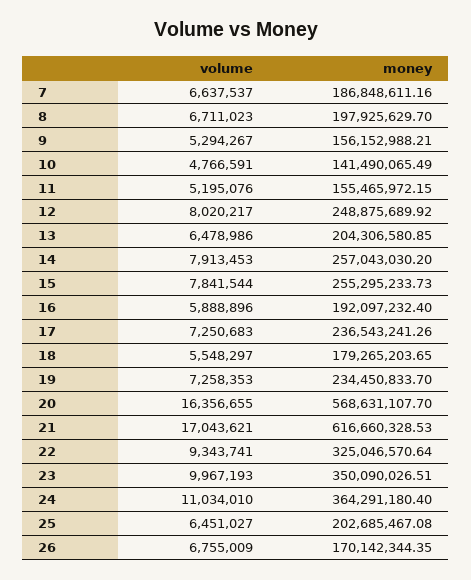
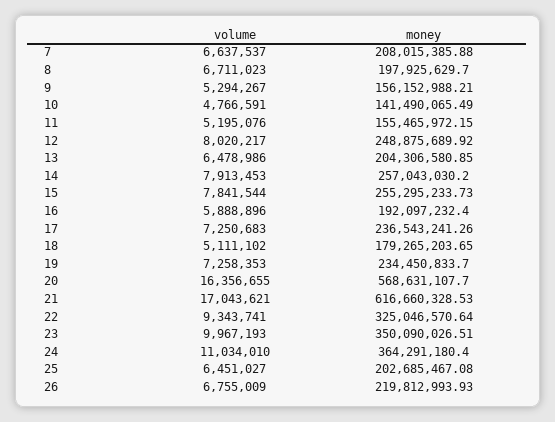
money, 7: 186848611.16 -> 208015385.88
volume, 18: 5548297 -> 5111102
money, 26: 170142344.35 -> 219812993.93

